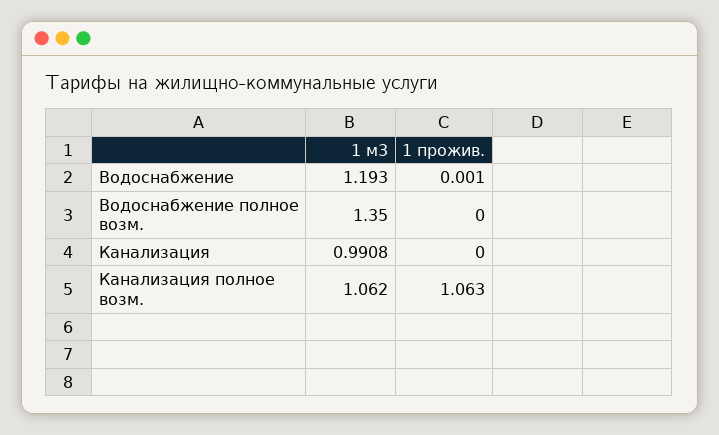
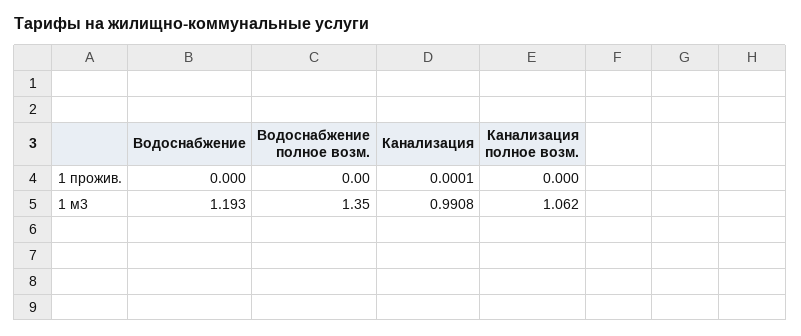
1 прожив., Водоснабжение: 0.001 -> 0
1 прожив., Канализация: 0 -> 0.0001
1 прожив., Канализация полное возм.: 1.063 -> 0

